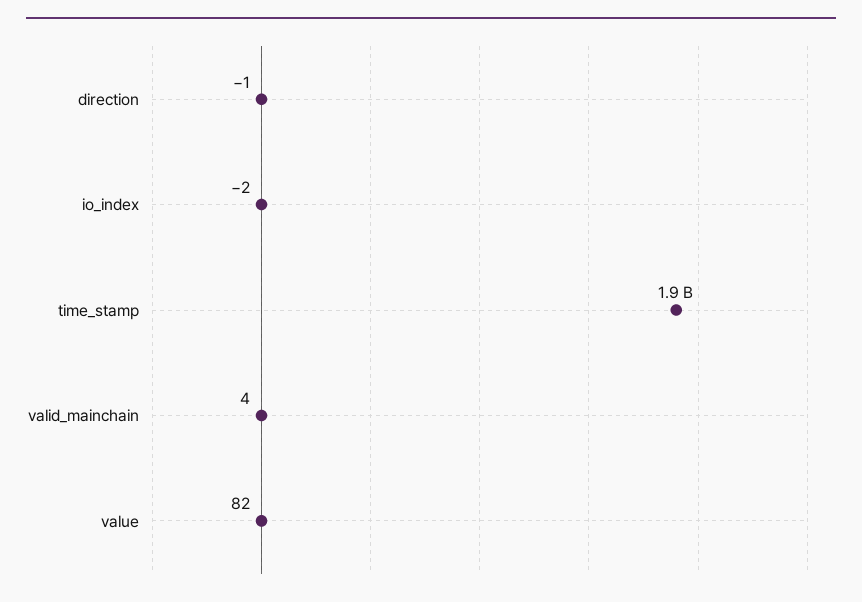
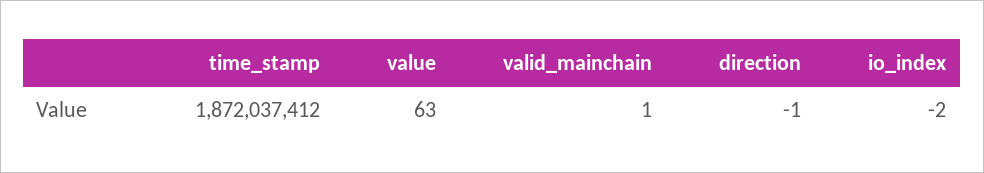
valid_mainchain: 4 -> 1
value: 82 -> 63

